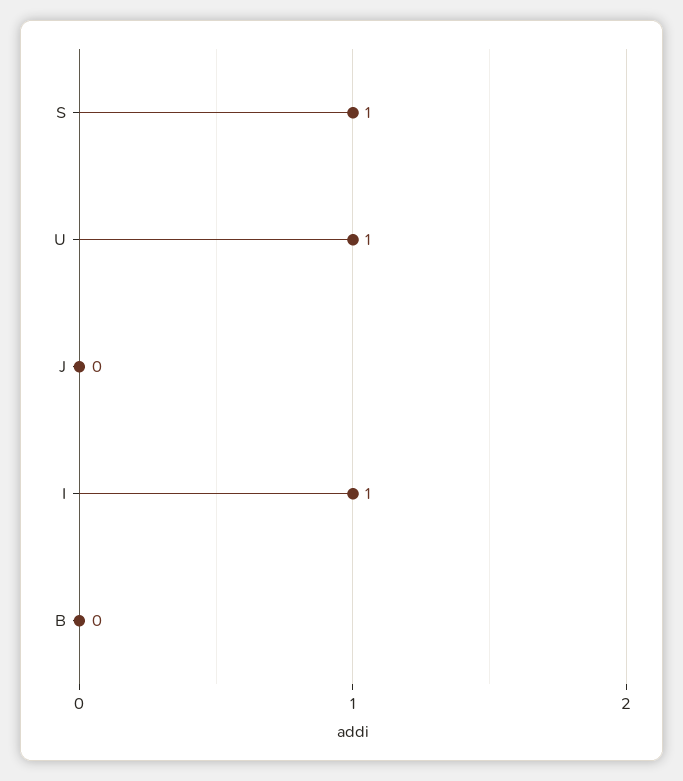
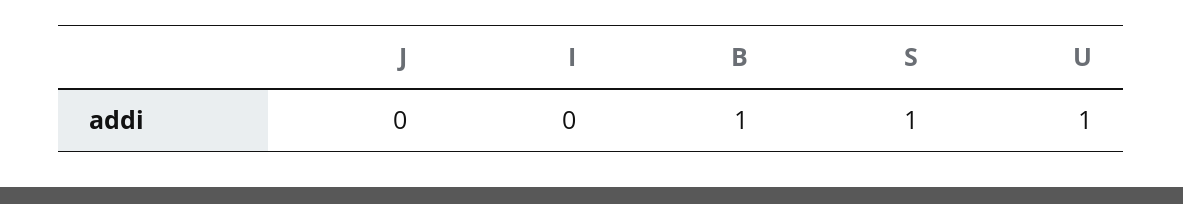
I: 1 -> 0
B: 0 -> 1

